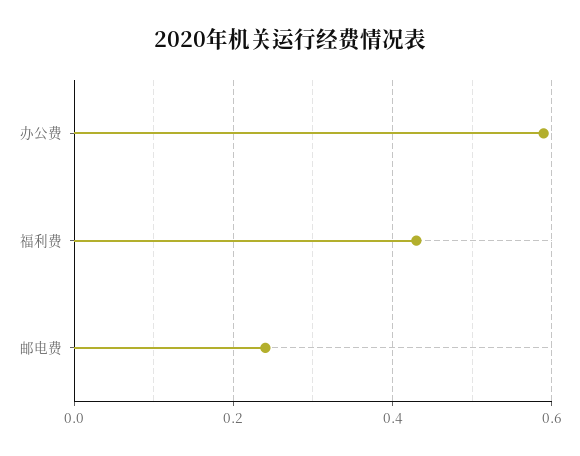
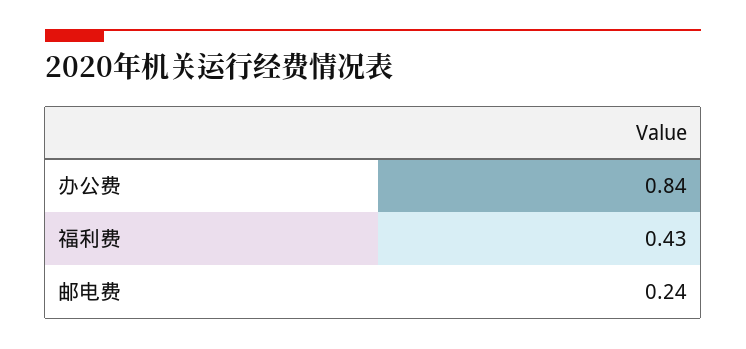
办公费: 0.6 -> 0.84

